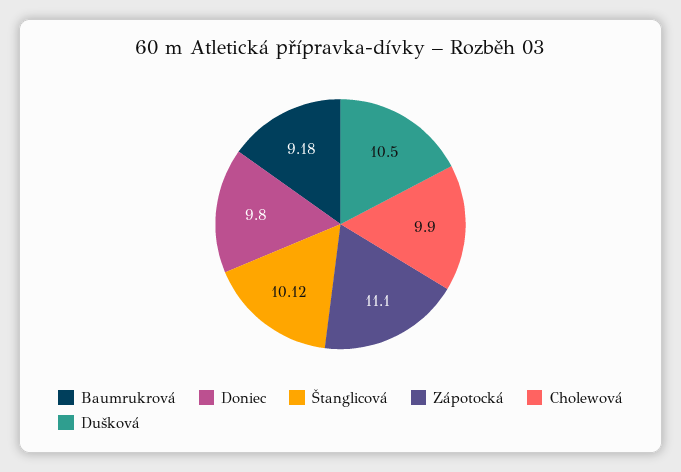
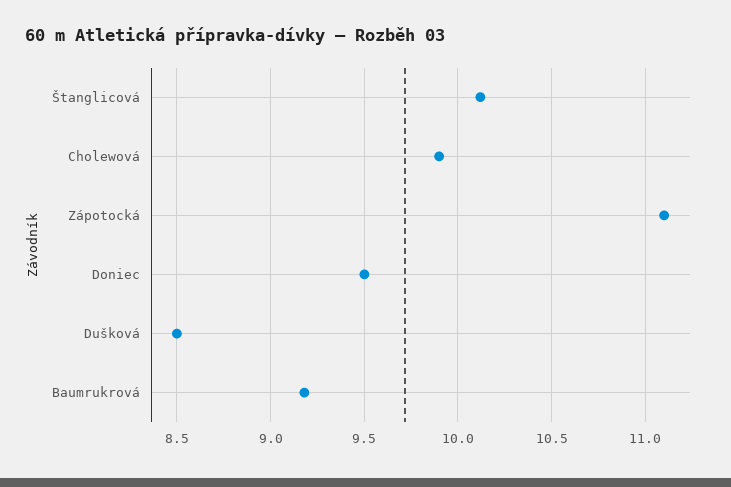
Doniec: 9.8 -> 9.5
Dušková: 10.5 -> 8.5

